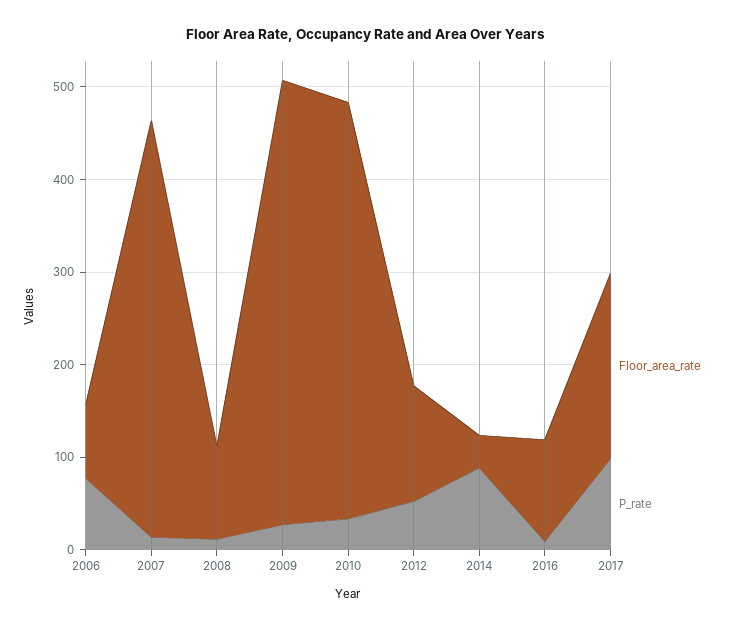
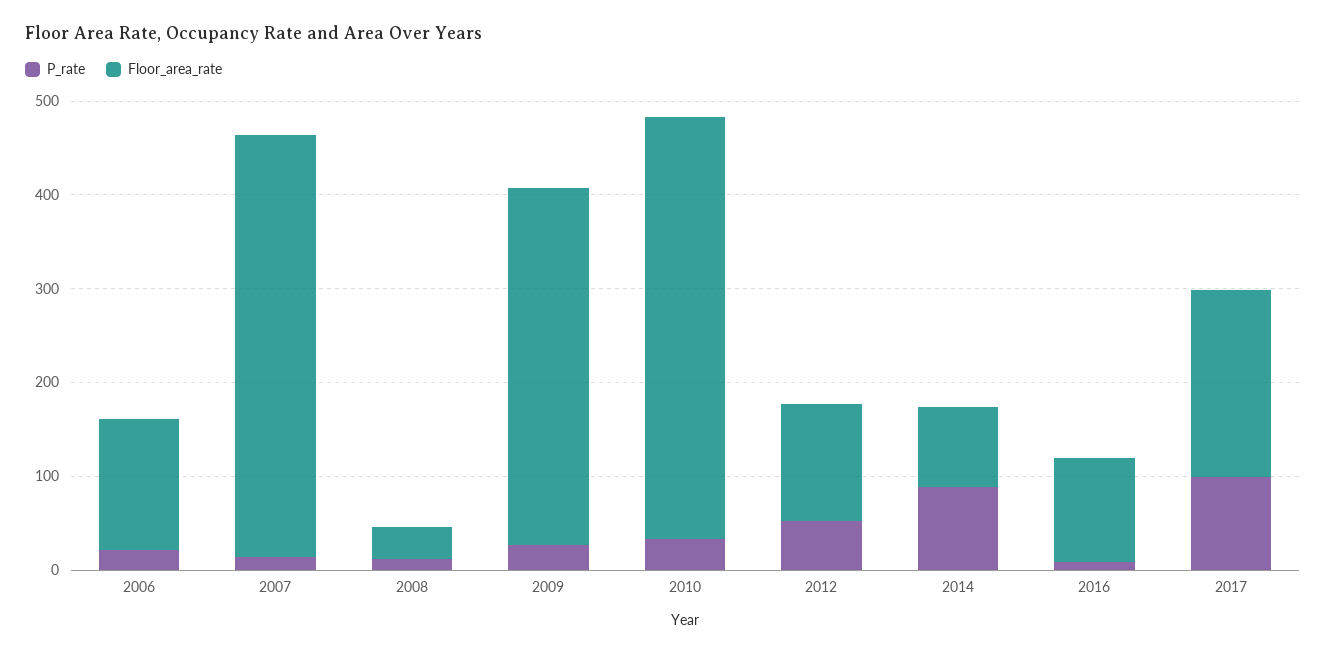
Floor_area_rate, 2006: 80 -> 140
P_rate, 2006: 80 -> 20
Floor_area_rate, 2008: 100 -> 40
Floor_area_rate, 2009: 480 -> 380
Floor_area_rate, 2014: 40 -> 80

